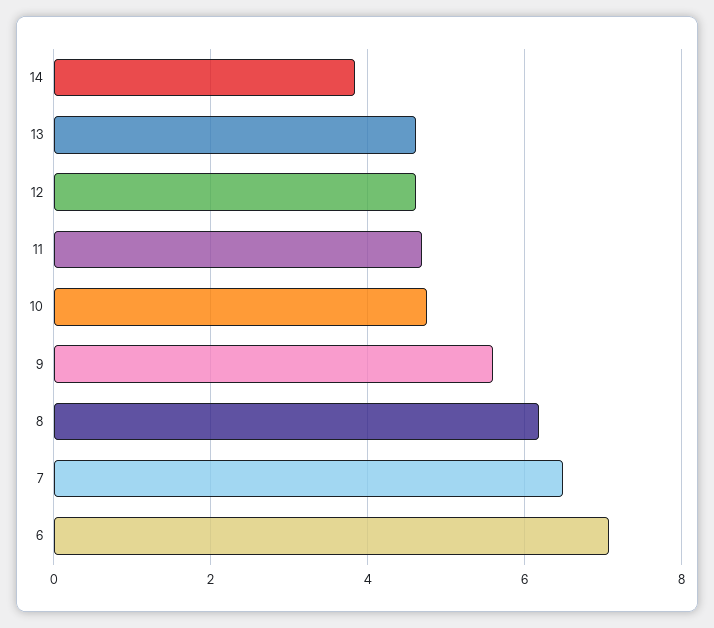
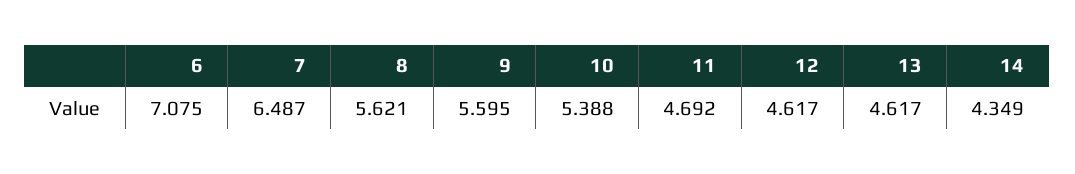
14: 3.8 -> 4.349
10: 4.8 -> 5.388
8: 6.2 -> 5.621

